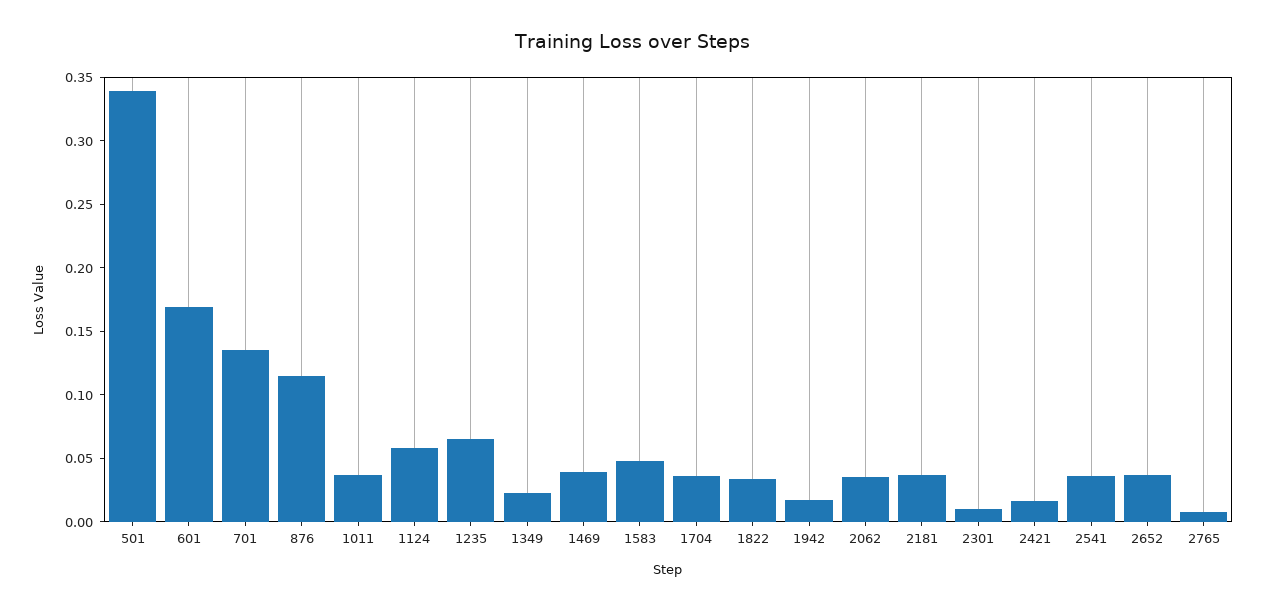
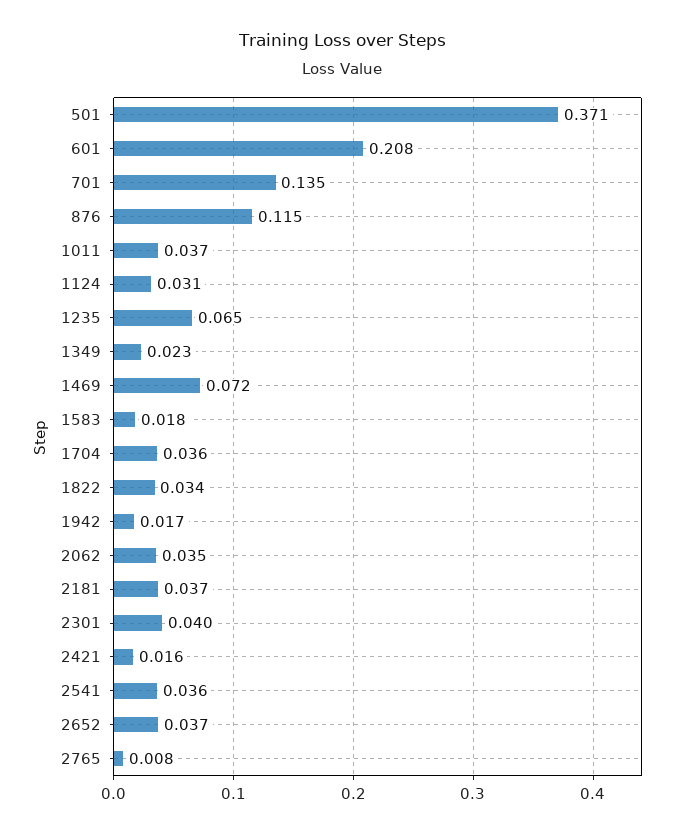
501: 0.34 -> 0.371
601: 0.17 -> 0.208
1124: 0.06 -> 0.031
1469: 0.04 -> 0.072
1583: 0.05 -> 0.018
2301: 0.01 -> 0.04

